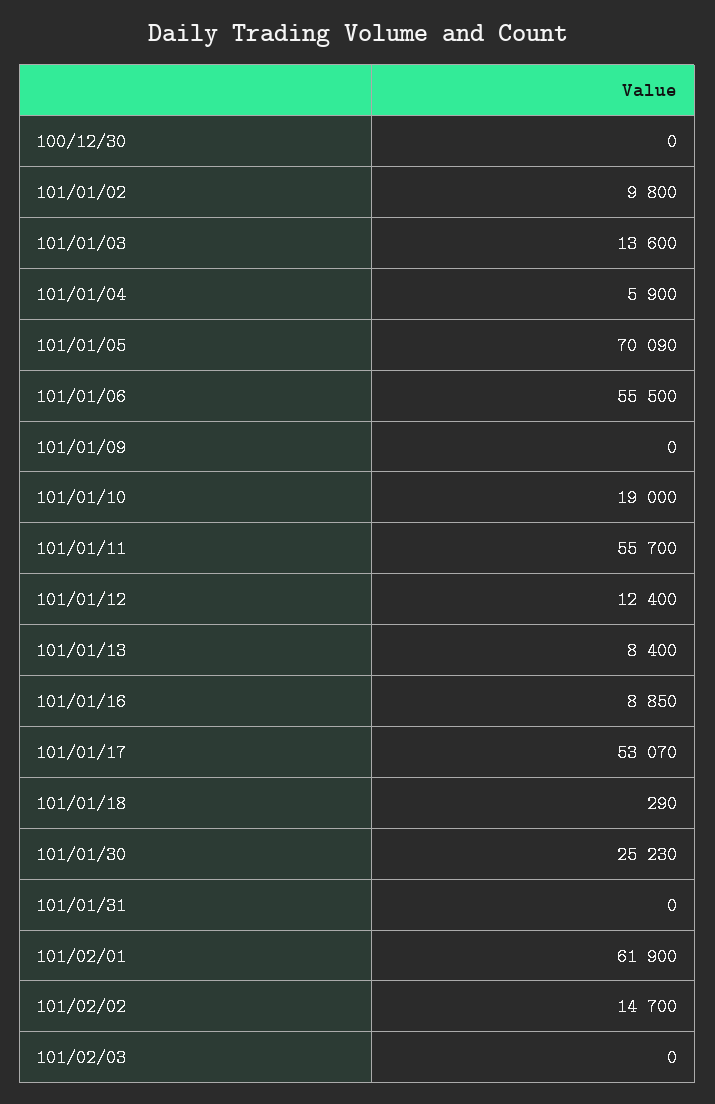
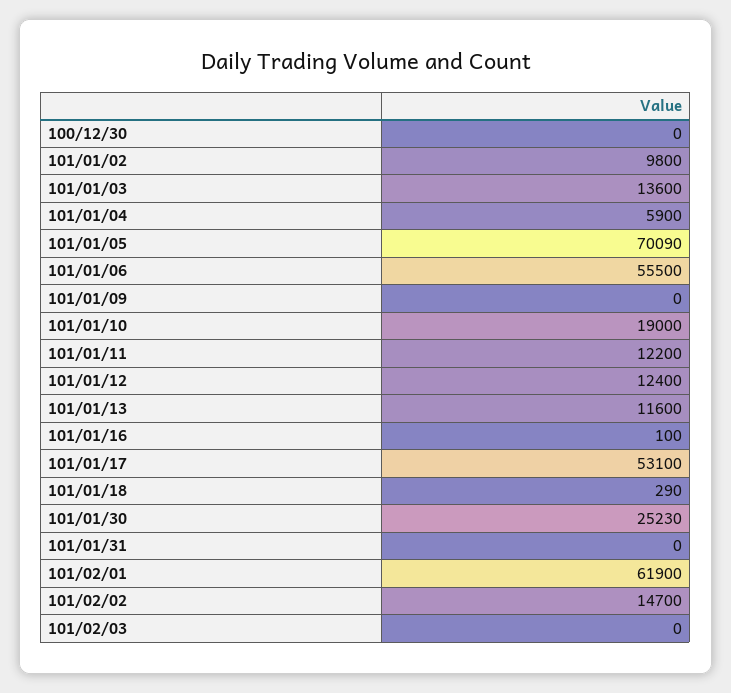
101/01/11: 55700 -> 12200
101/01/13: 8400 -> 11600
101/01/16: 8850 -> 100
101/01/17: 53070 -> 53100

